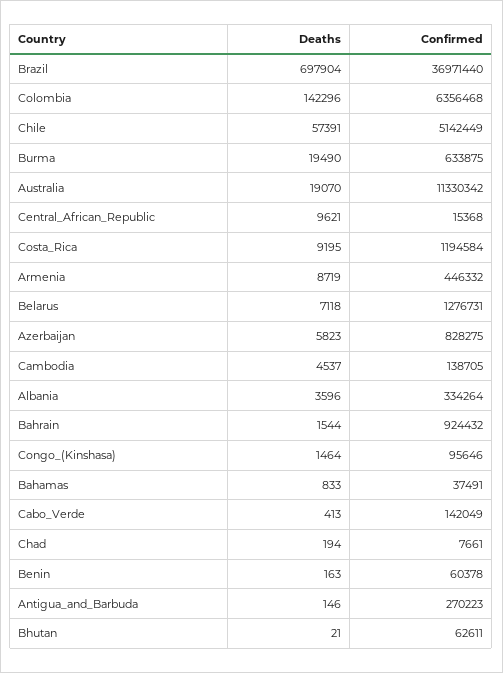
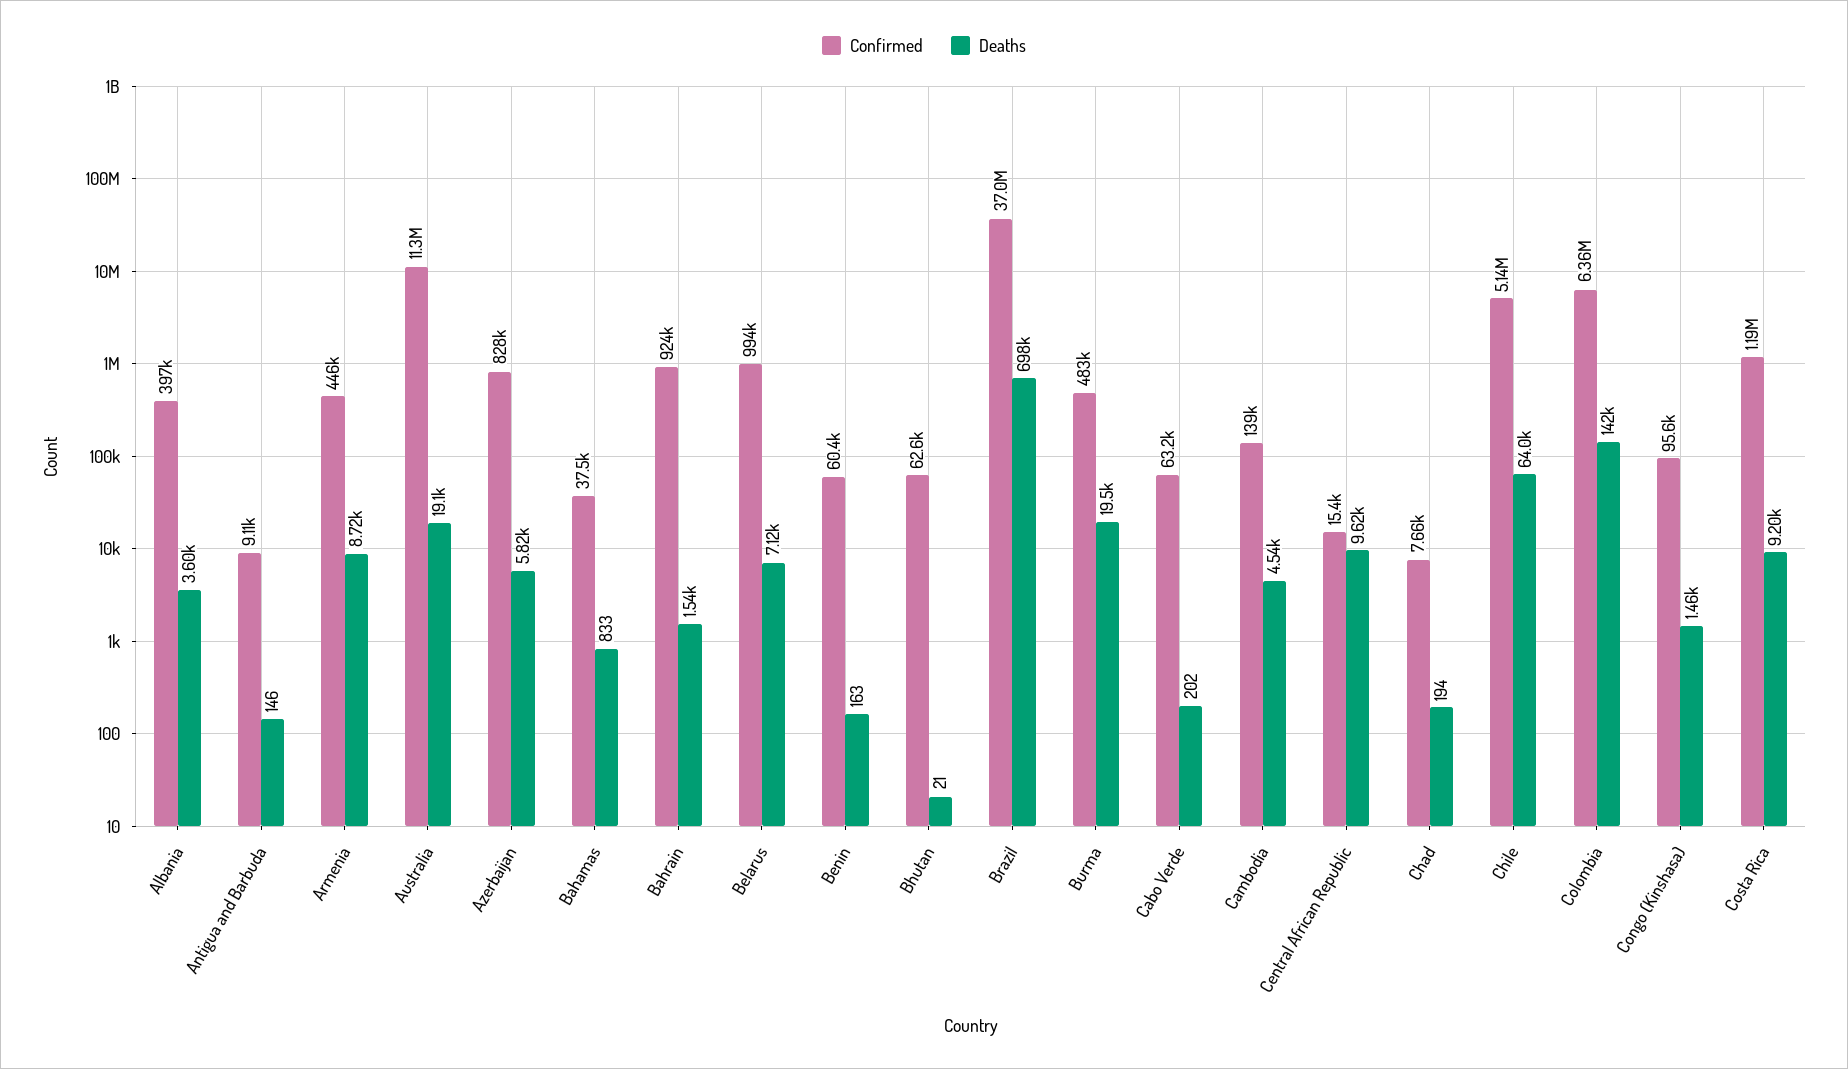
Deaths, Chile: 57391 -> 64000
Confirmed, Burma: 633875 -> 483000
Confirmed, Belarus: 1276731 -> 994000
Confirmed, Albania: 334264 -> 397000
Deaths, Cabo_Verde: 413 -> 202
Confirmed, Cabo_Verde: 142049 -> 63200
Confirmed, Antigua_and_Barbuda: 270223 -> 9110

